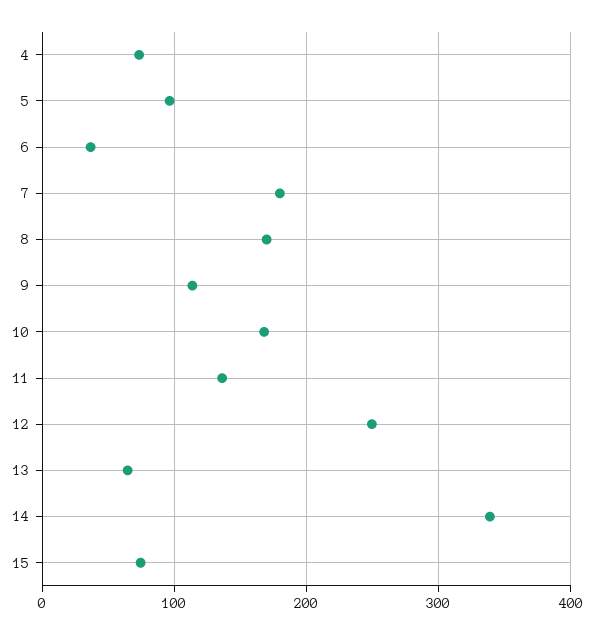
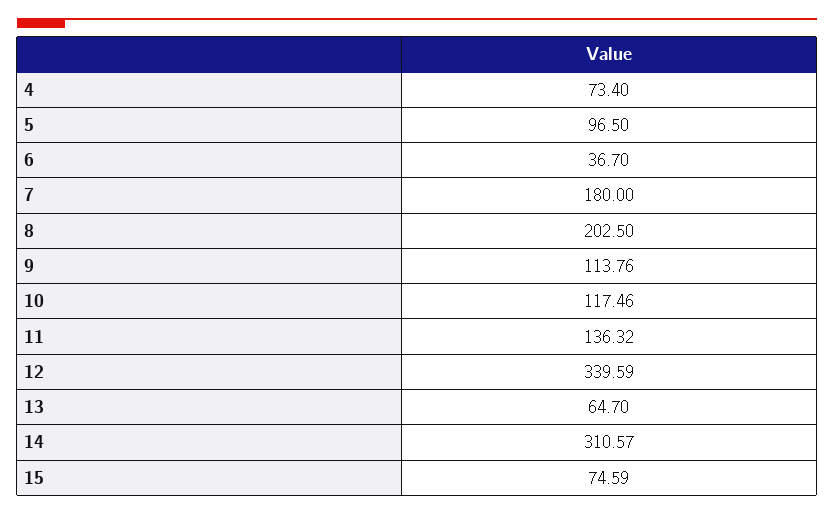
8: 170 -> 202.5
10: 170 -> 117.46
12: 250 -> 339.59
14: 340 -> 310.57

